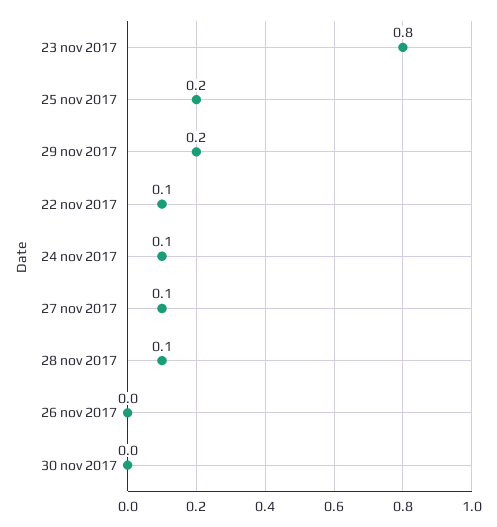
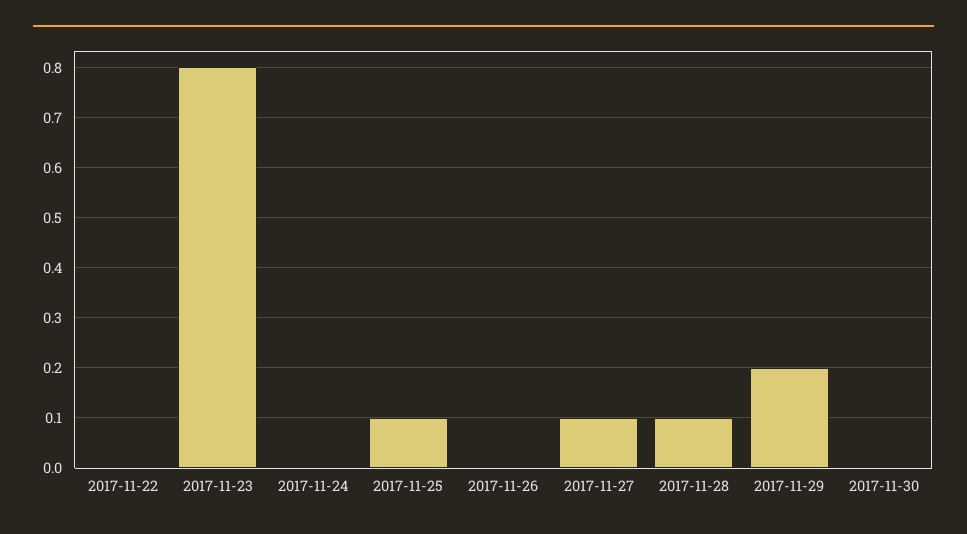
25 nov 2017: 0.2 -> 0.1
22 nov 2017: 0.1 -> 0
24 nov 2017: 0.1 -> 0

